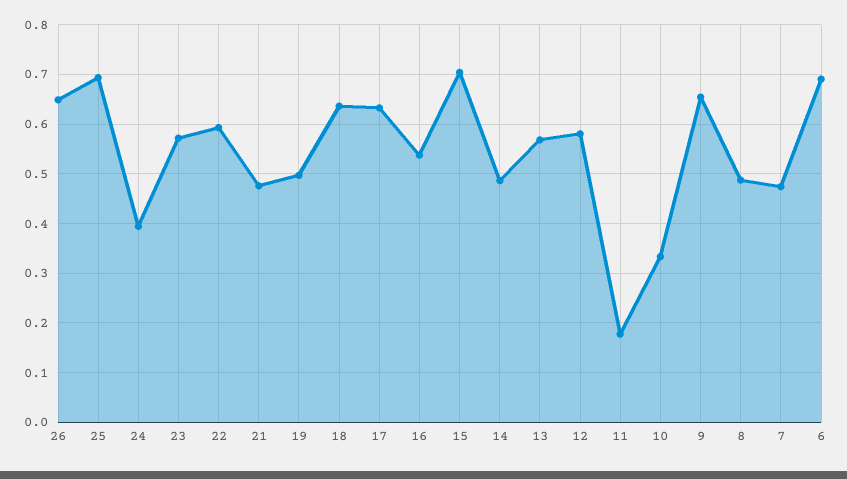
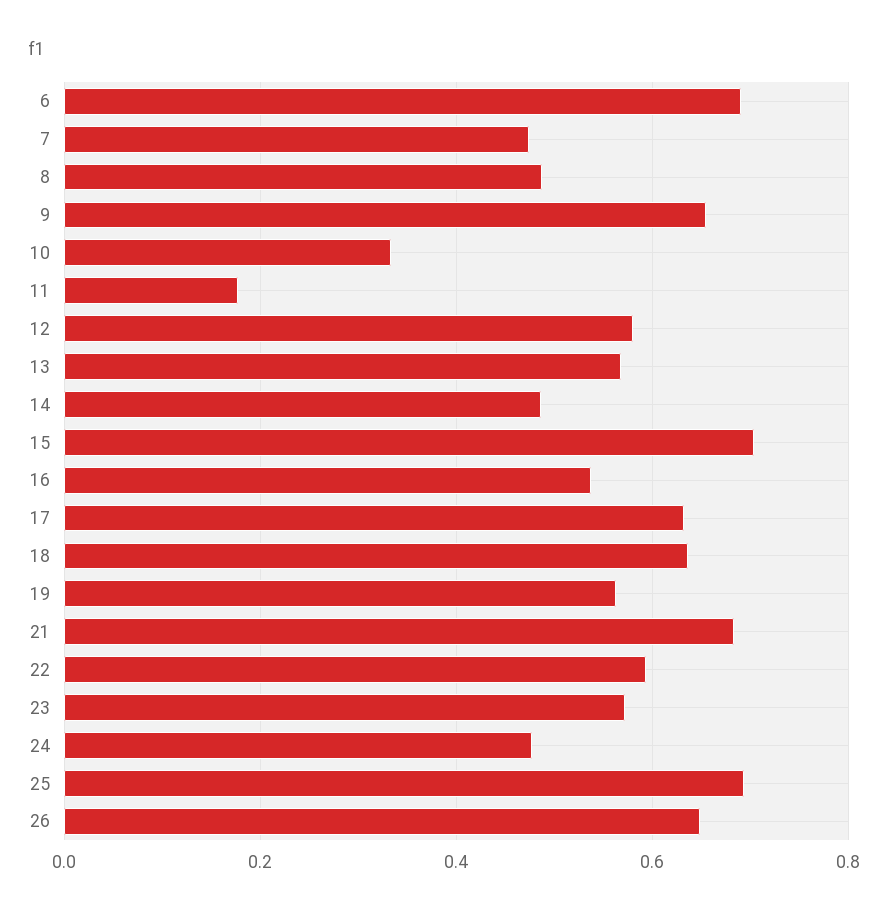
24: 0.4 -> 0.48
21: 0.48 -> 0.68
19: 0.5 -> 0.56

